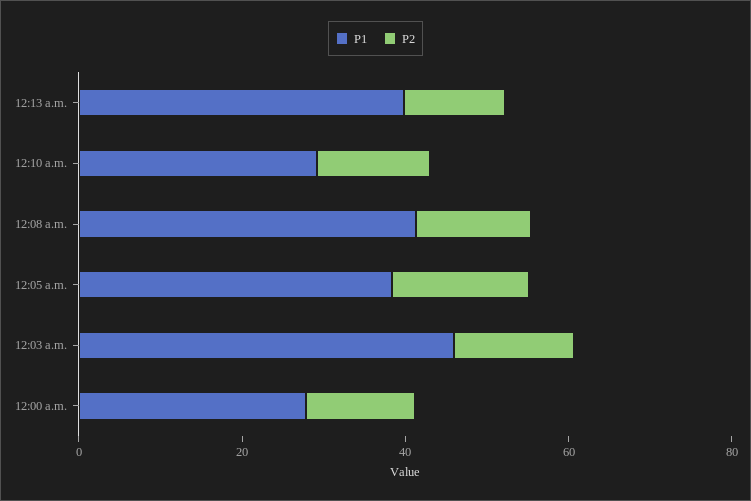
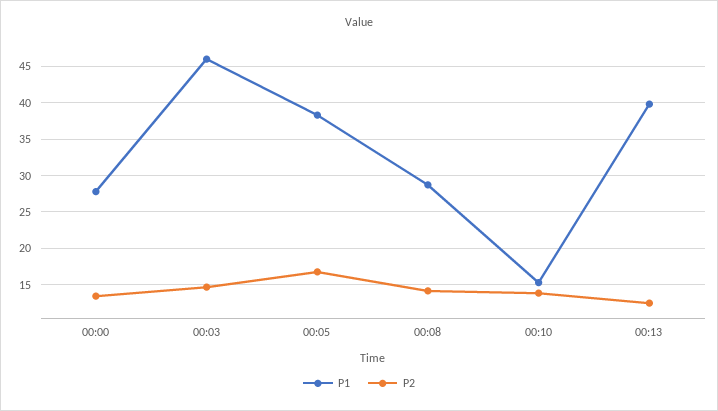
P1, 12:10 a.m.: 30 -> 15
P1, 12:08 a.m.: 40 -> 29

